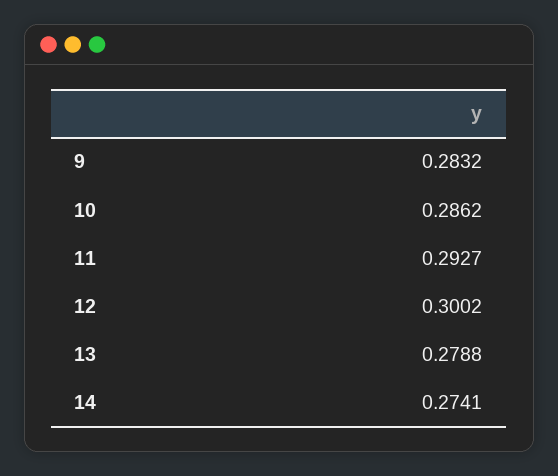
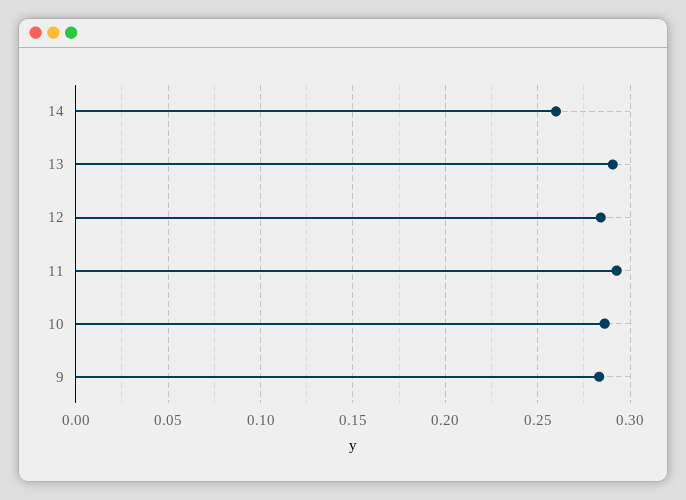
12: 0.3002 -> 0.285
13: 0.2788 -> 0.29
14: 0.2741 -> 0.26

